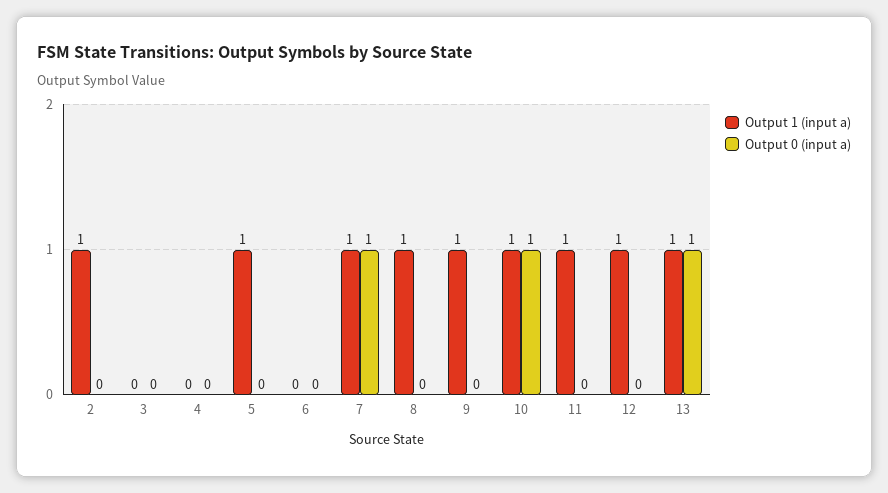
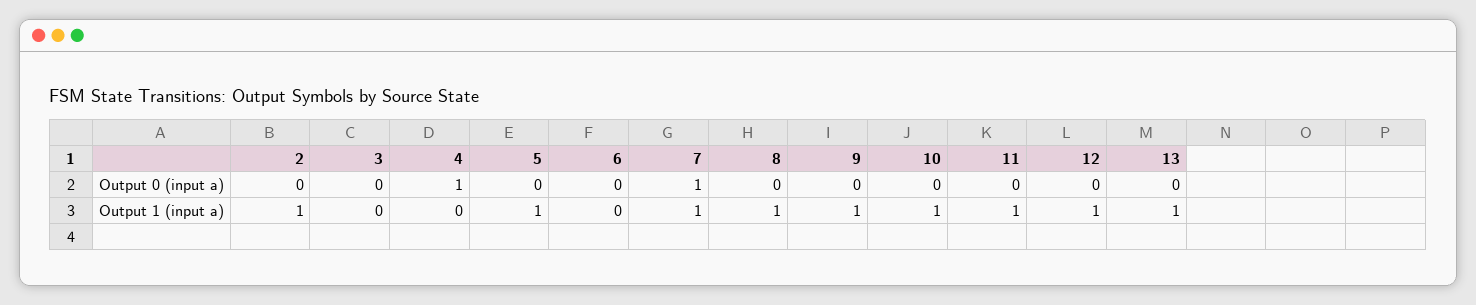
Output 0 (input a), 4: 0 -> 1
Output 0 (input a), 10: 1 -> 0
Output 0 (input a), 13: 1 -> 0

